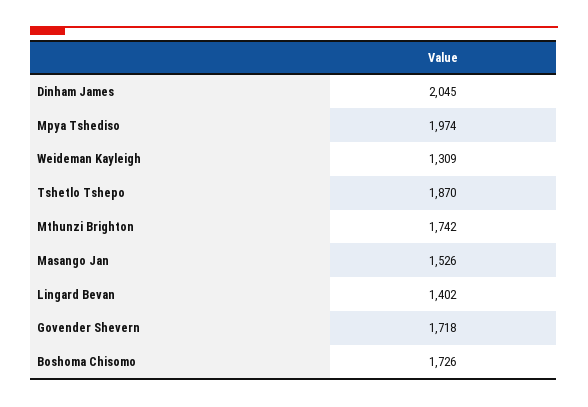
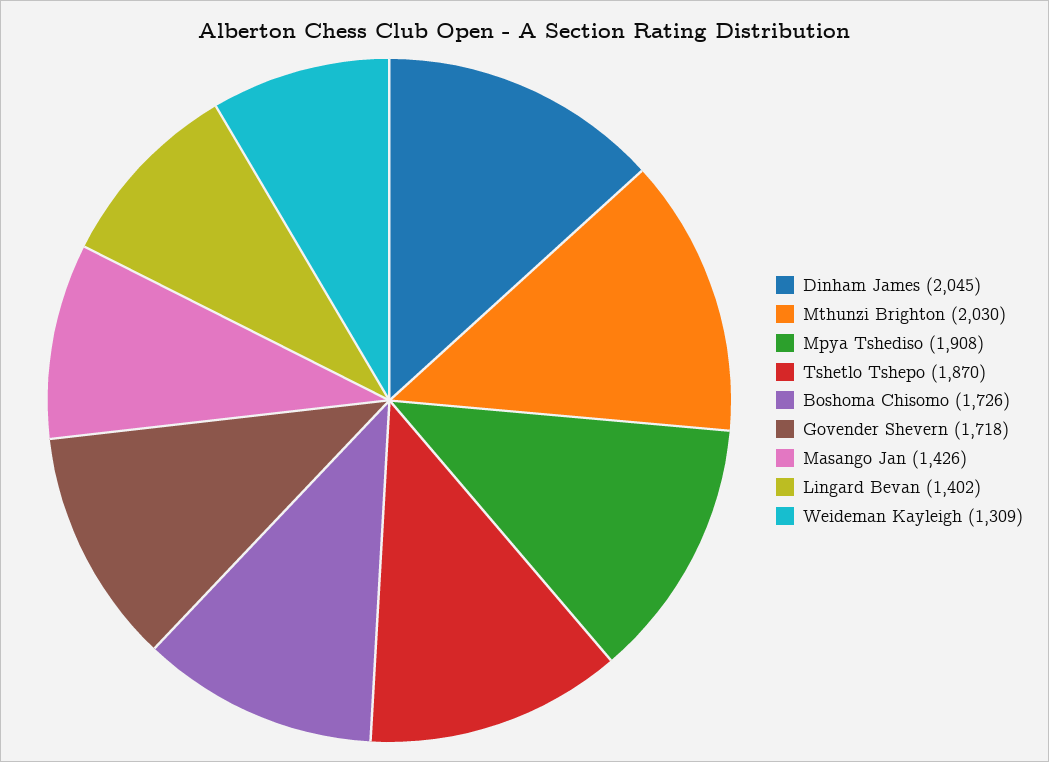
Mpya Tshediso: 1974 -> 1908
Mthunzi Brighton: 1742 -> 2030
Masango Jan: 1526 -> 1426

